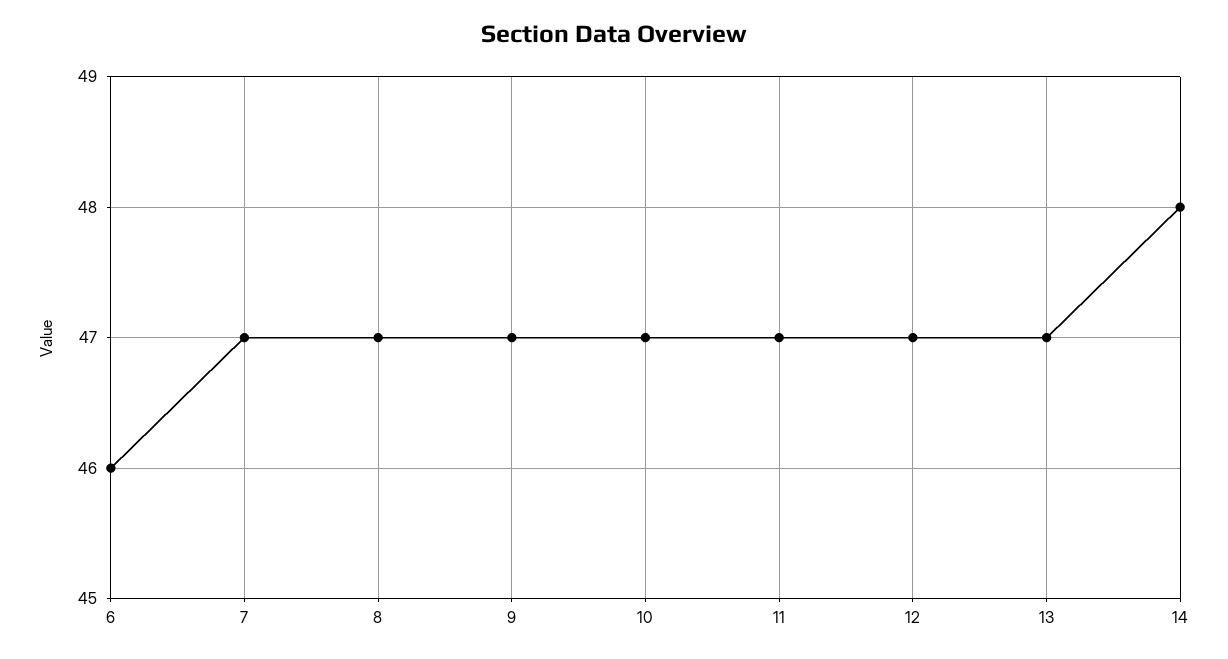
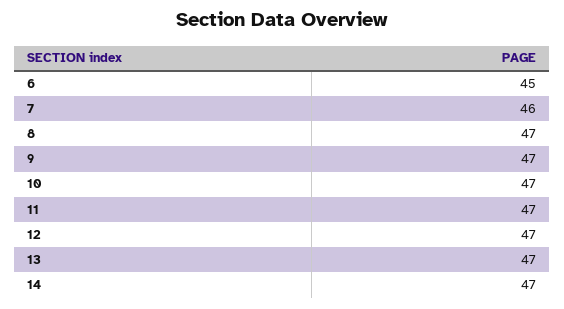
6: 46 -> 45
7: 47 -> 46
14: 48 -> 47

